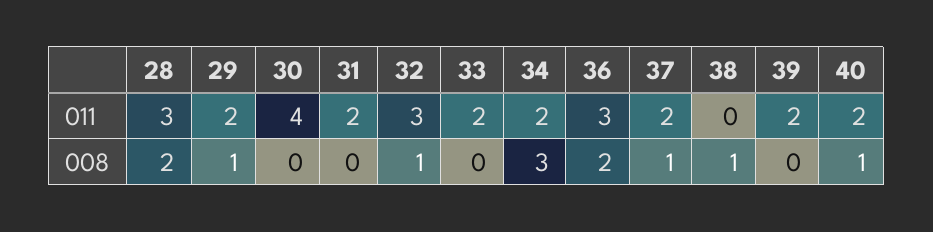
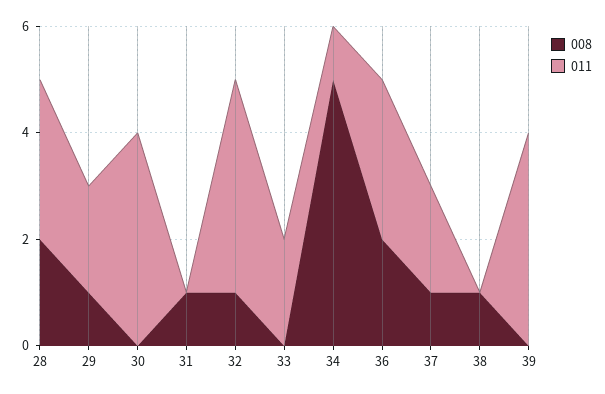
011, 31: 2 -> 0
011, 32: 3 -> 4
011, 34: 2 -> 1
011, 39: 2 -> 4
011, 40: 2 -> none
008, 31: 0 -> 1
008, 34: 3 -> 5
008, 40: 1 -> none

